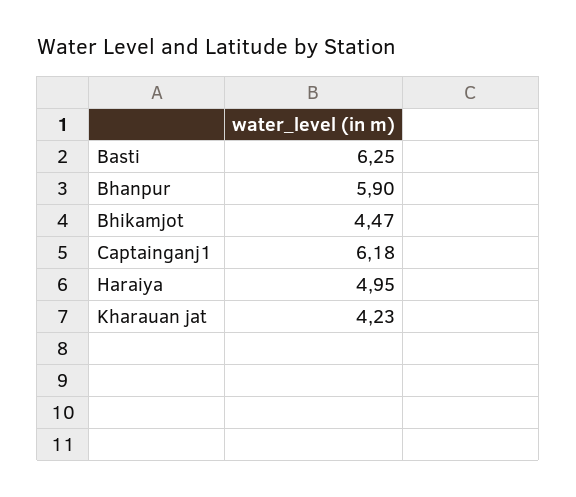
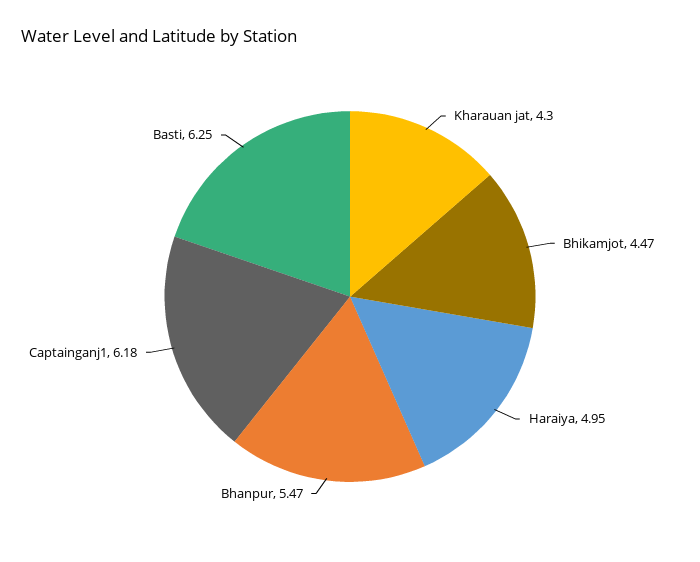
Bhanpur: 5.9 -> 5.47
Kharauan jat: 4.23 -> 4.3

